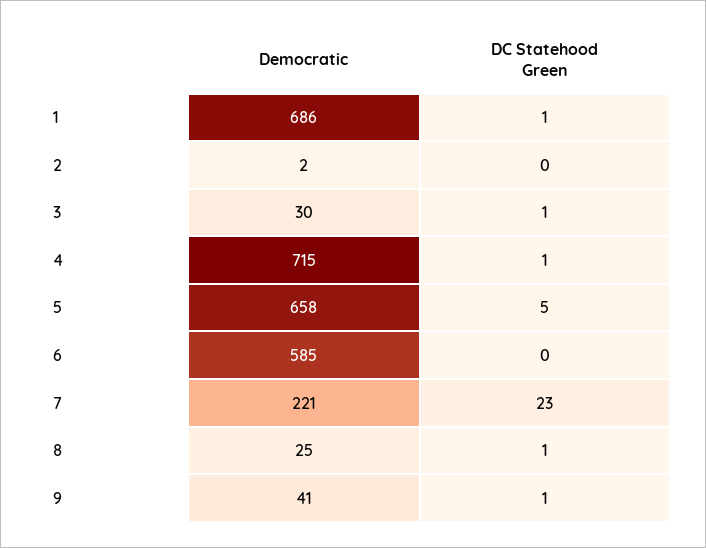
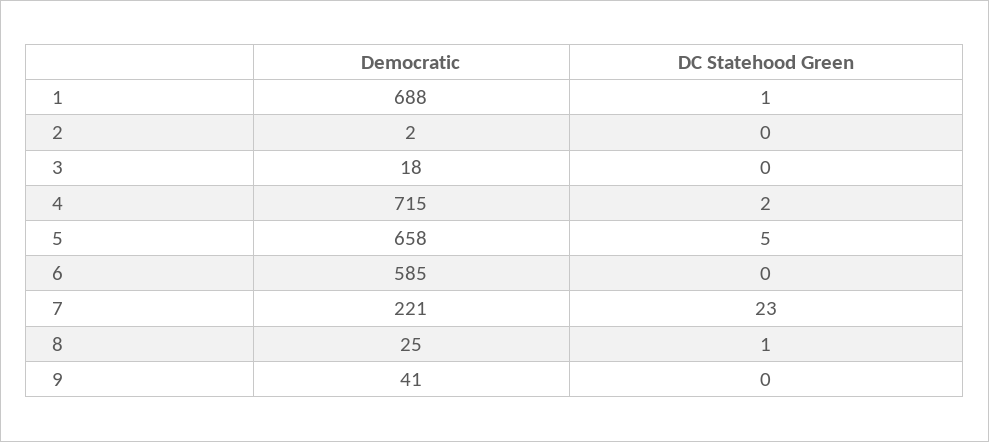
Democratic, 1: 686 -> 688
Democratic, 3: 30 -> 18
DC Statehood Green, 3: 1 -> 0
DC Statehood Green, 4: 1 -> 2
DC Statehood Green, 9: 1 -> 0

